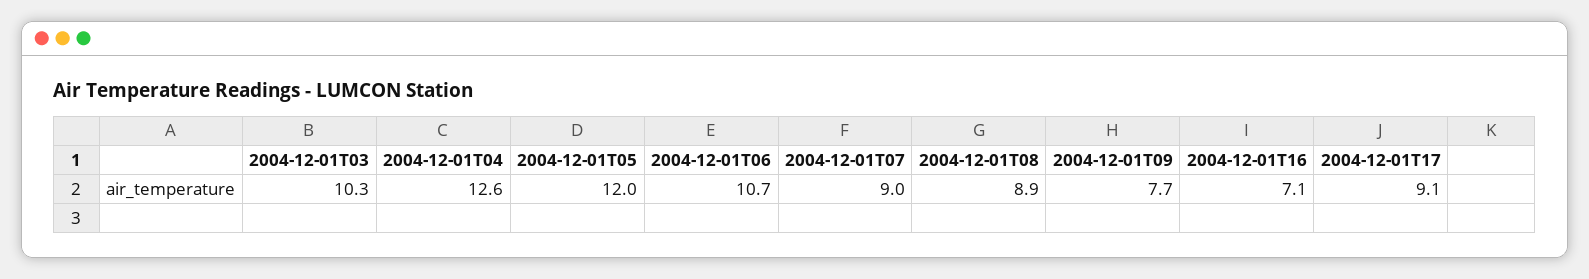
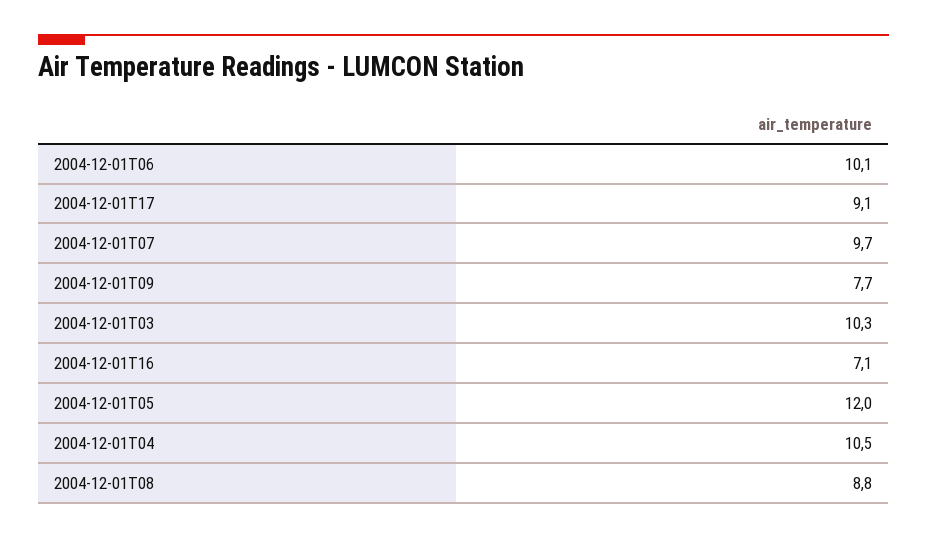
2004-12-01T04: 12.6 -> 10.5
2004-12-01T06: 10.7 -> 10.1
2004-12-01T07: 9 -> 9.7
2004-12-01T08: 8.9 -> 8.8

